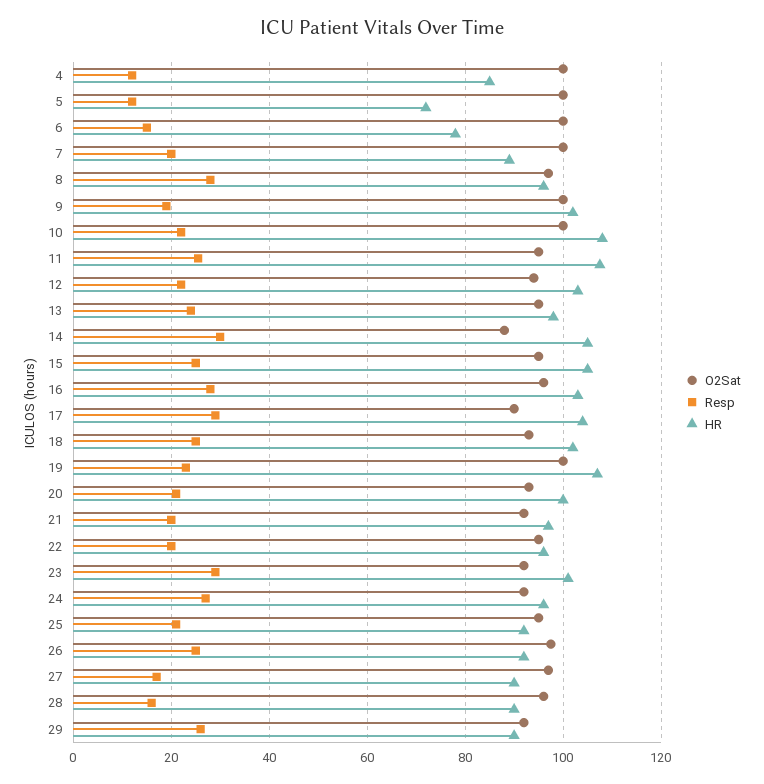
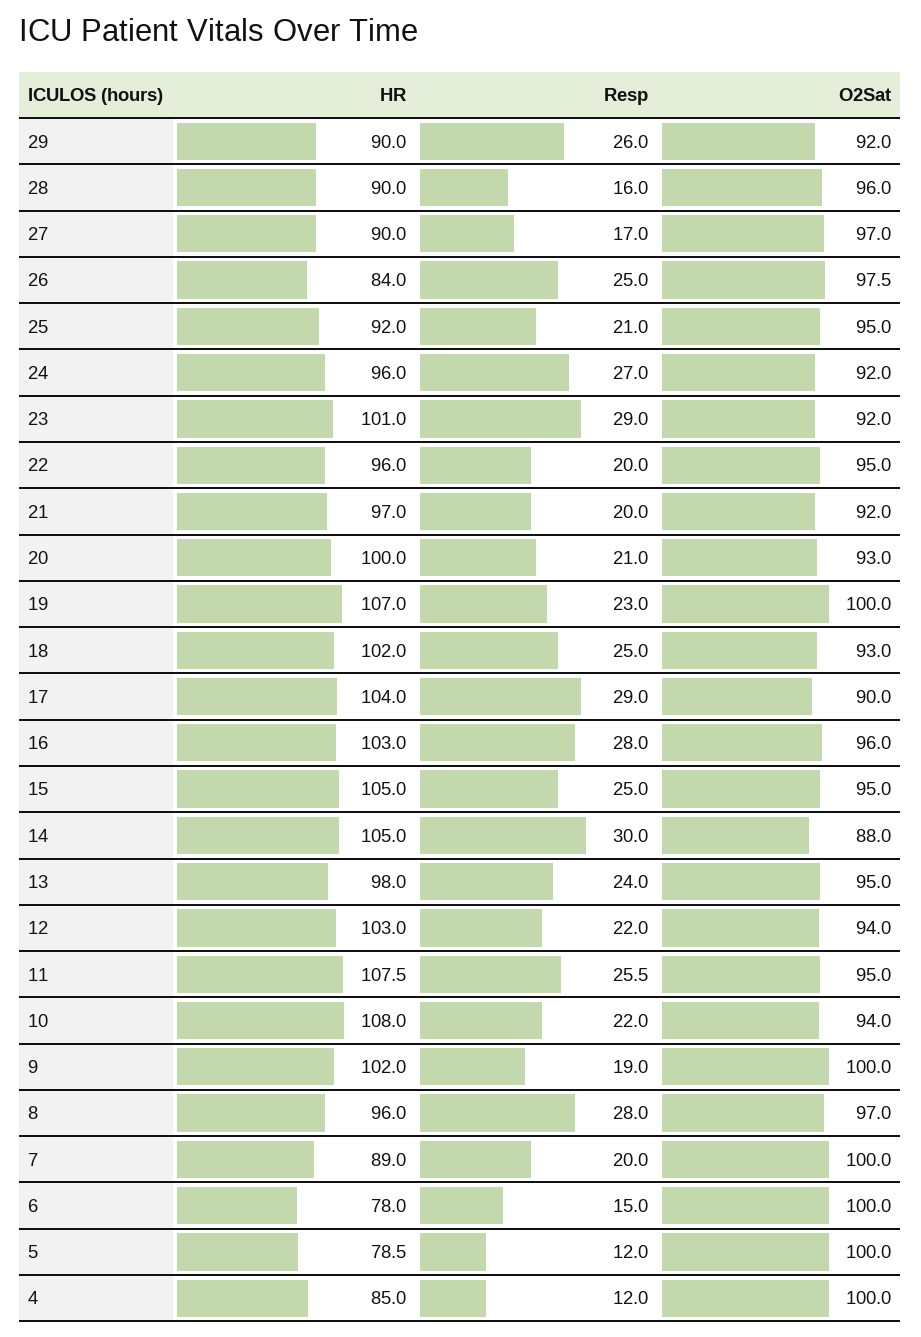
HR, 5: 72 -> 78.5
O2Sat, 10: 100 -> 94
HR, 26: 92 -> 84

